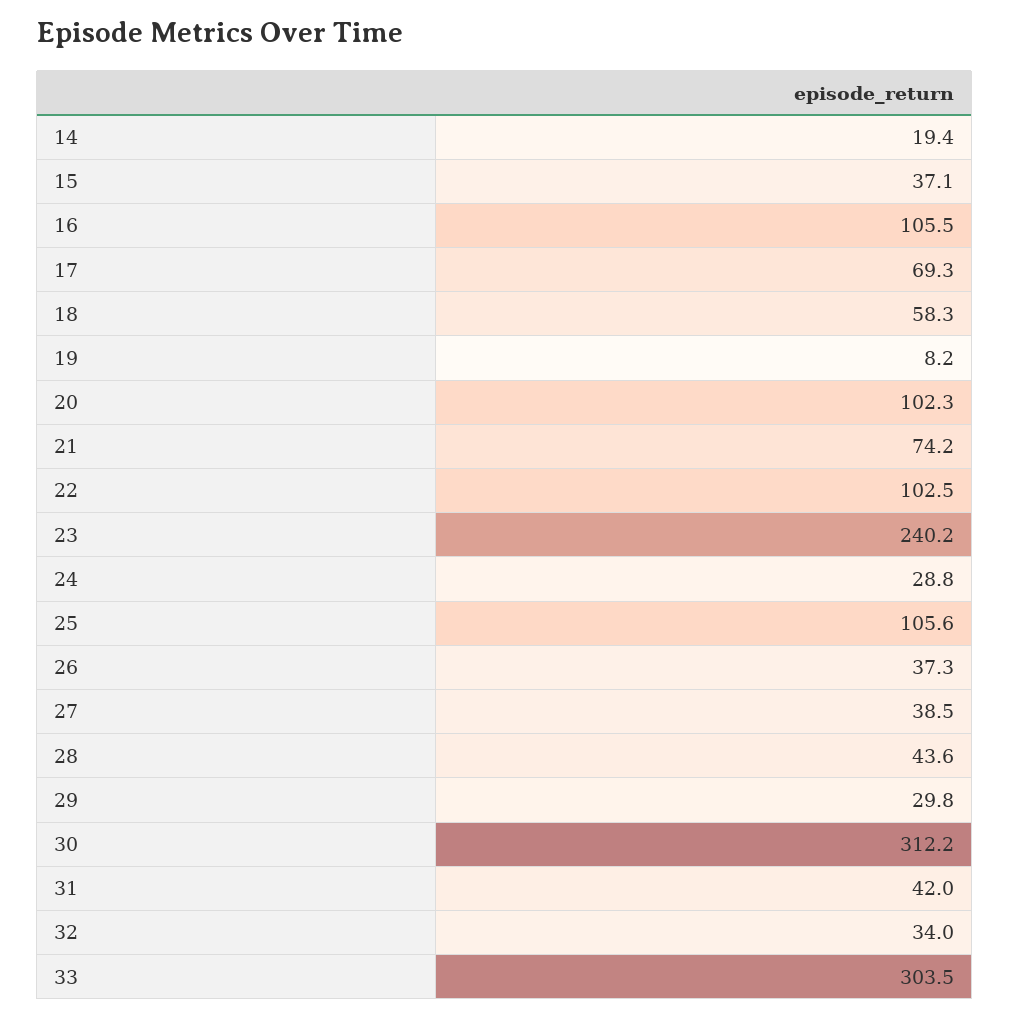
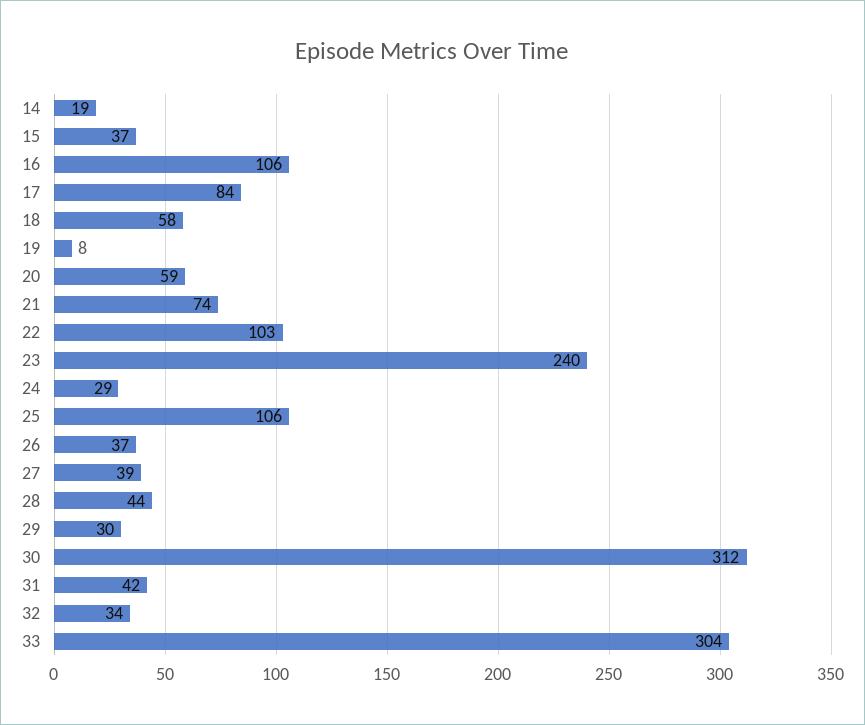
17: 69.3 -> 84
20: 102.3 -> 59

